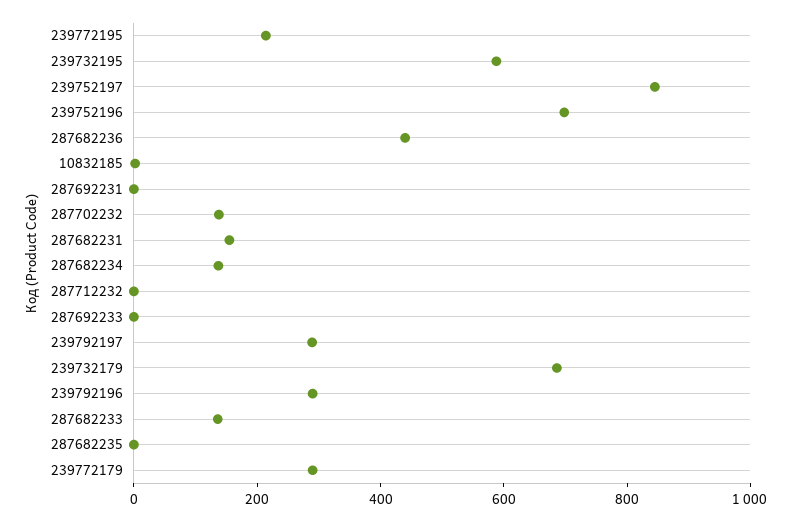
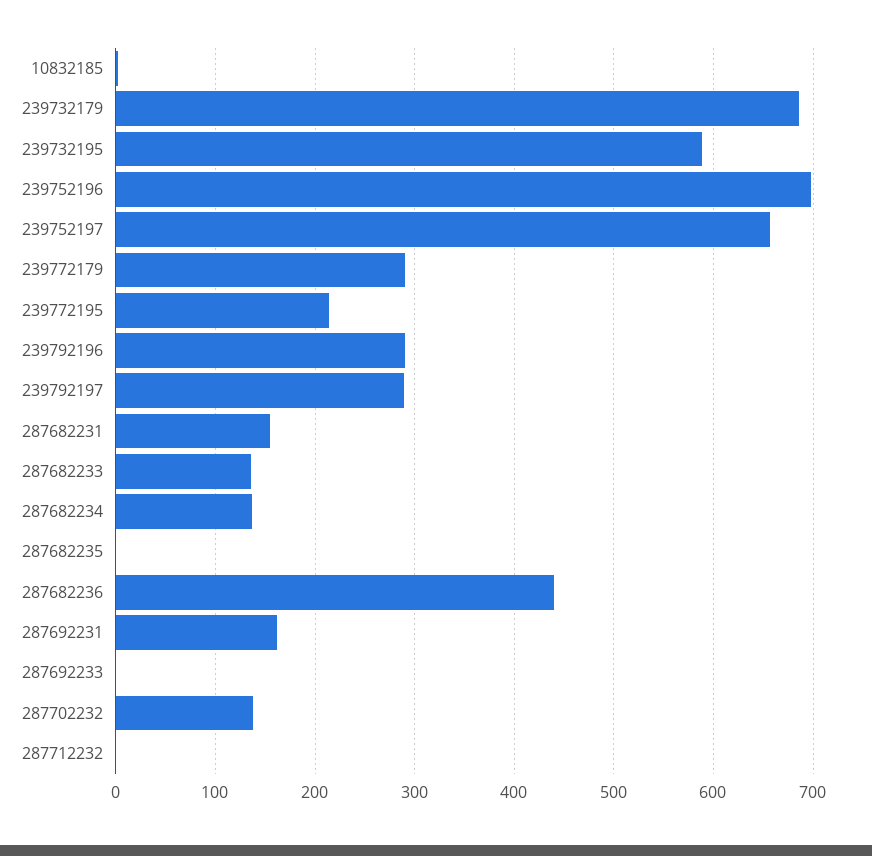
239752197: 850 -> 660
287692231: 0 -> 160

